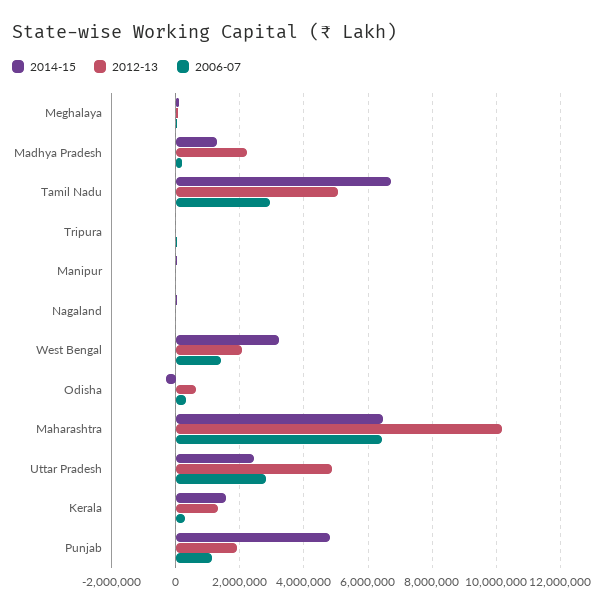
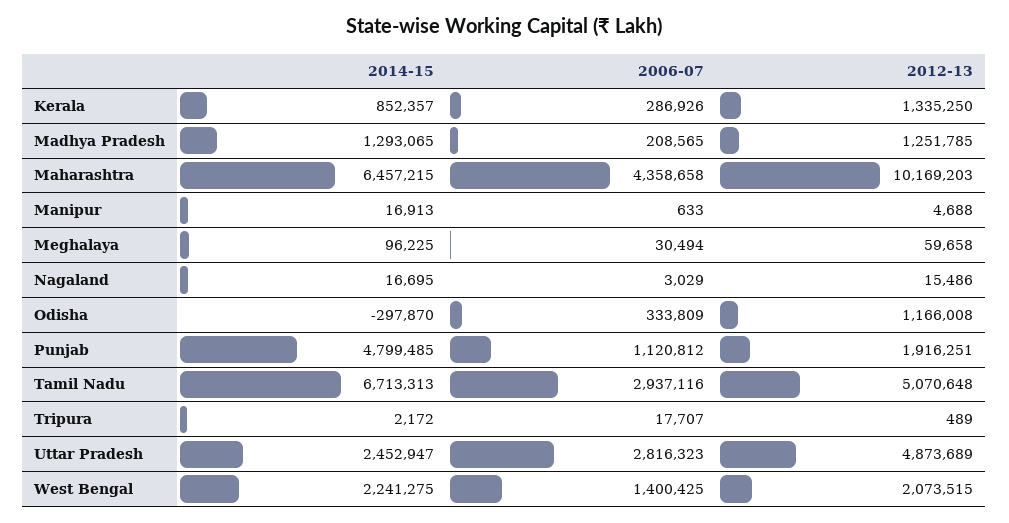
2012-13, Madhya Pradesh: 2200000 -> 1251785
2014-15, West Bengal: 3200000 -> 2241275
2012-13, Odisha: 600000 -> 1166008
2006-07, Maharashtra: 6400000 -> 4358658
2014-15, Kerala: 1600000 -> 852357

